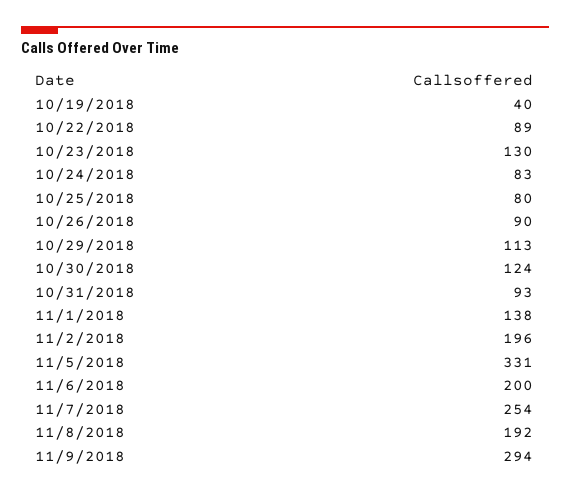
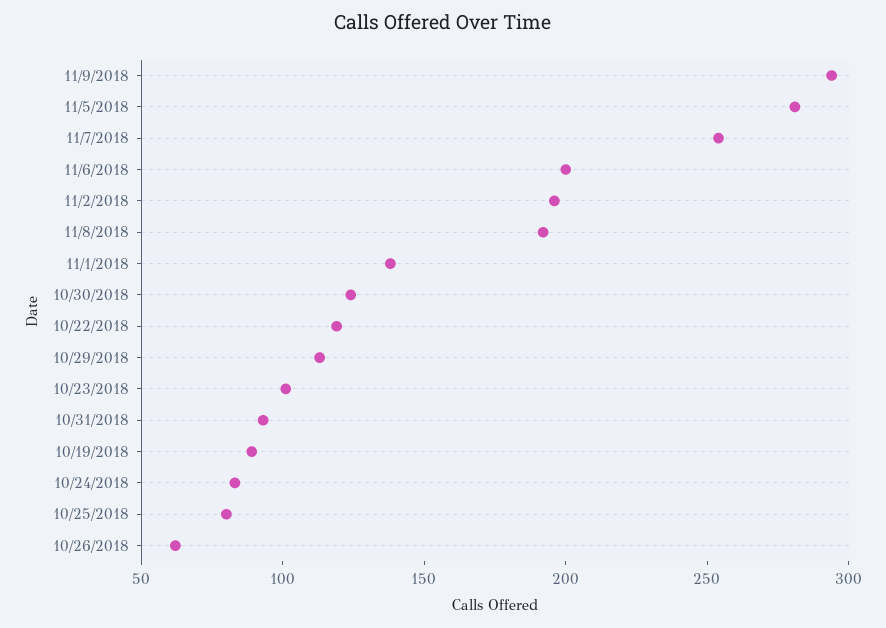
10/19/2018: 40 -> 90
10/22/2018: 89 -> 120
10/23/2018: 130 -> 100
10/26/2018: 90 -> 60
11/5/2018: 331 -> 280

